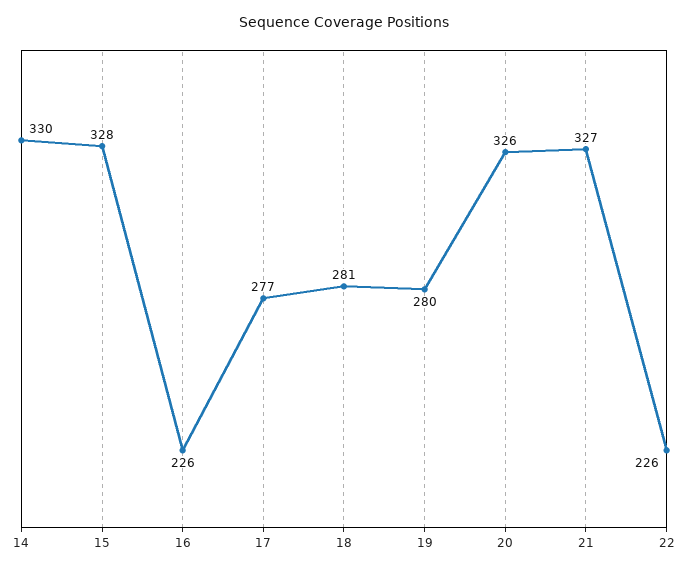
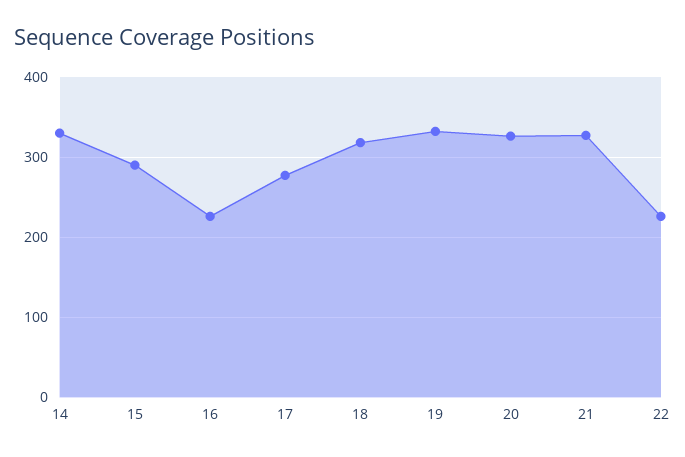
15: 328 -> 290
18: 281 -> 320
19: 280 -> 330

